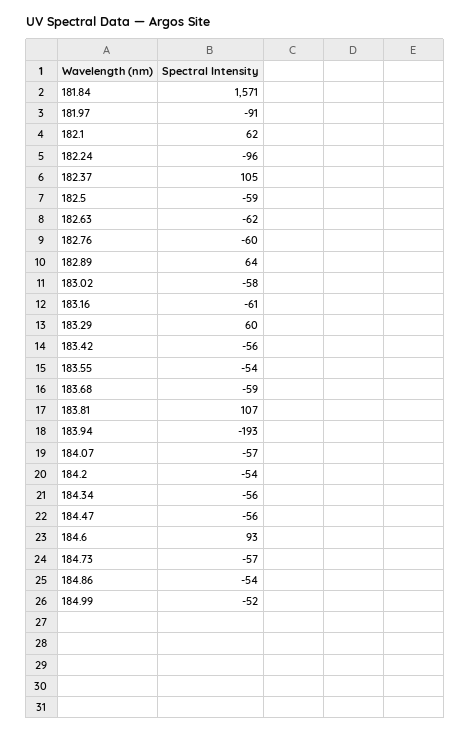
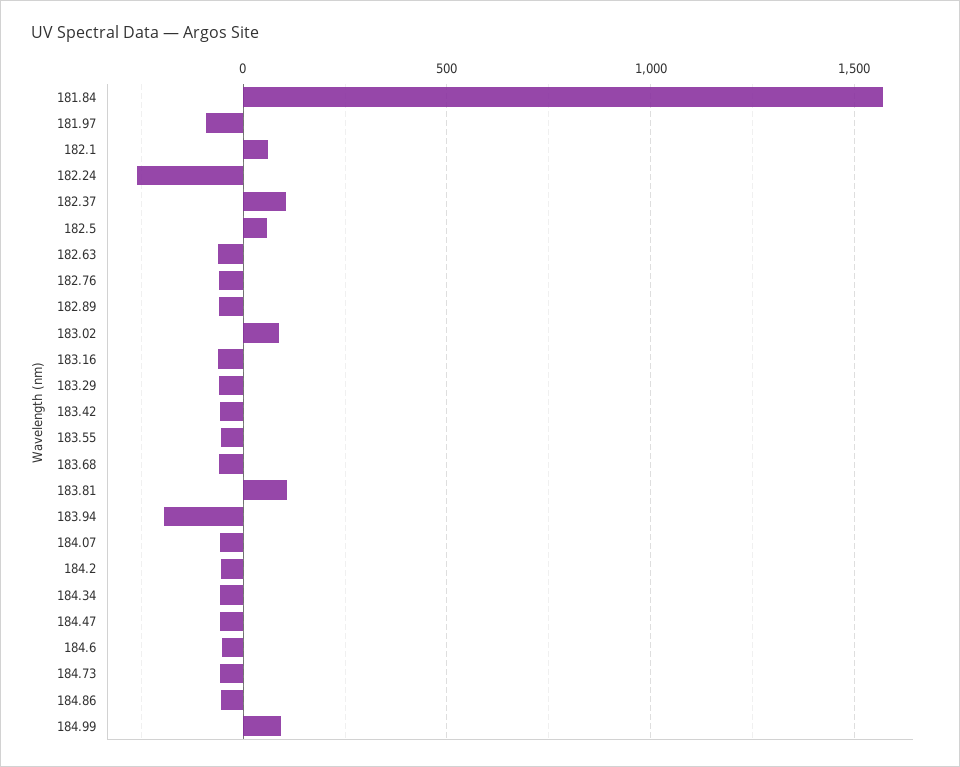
182.24: -96 -> -250
182.5: -59 -> 50
182.89: 64 -> -50
183.02: -58 -> 100
183.29: 60 -> -50
184.6: 93 -> -50
184.99: -52 -> 100

